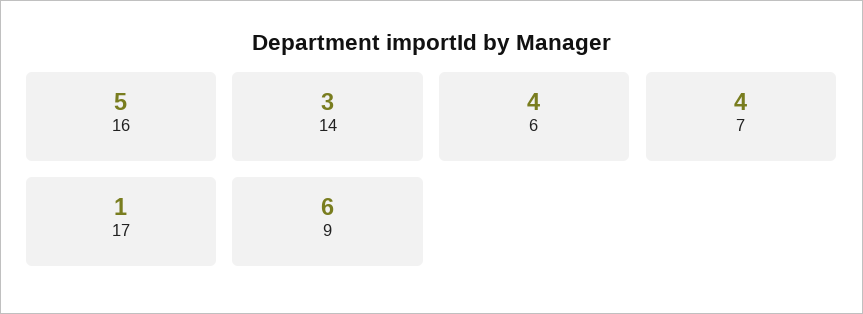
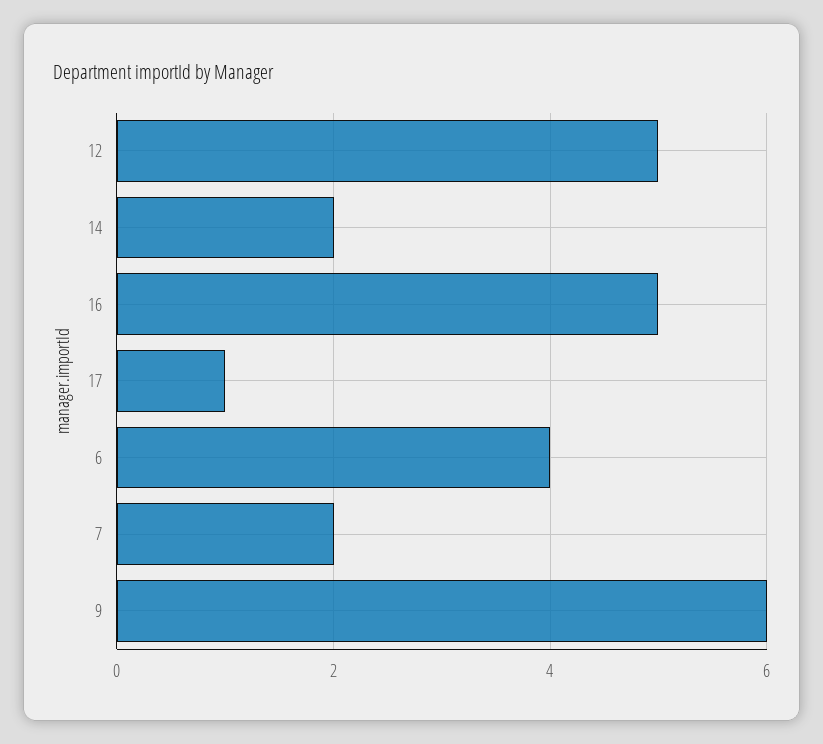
14: 3 -> 2
7: 4 -> 2
12: none -> 5

